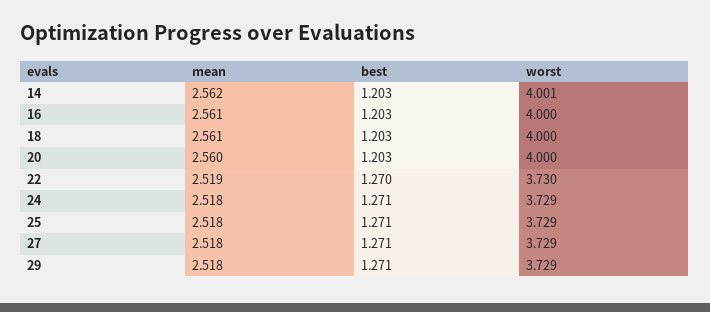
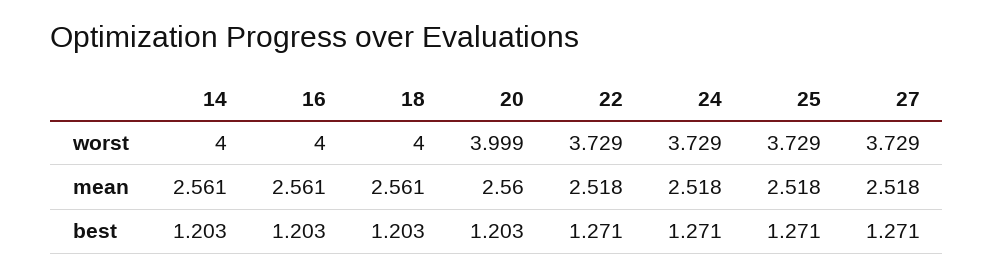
mean, 14: 2.562 -> 2.561
worst, 14: 4.001 -> 4
worst, 20: 4 -> 3.999
mean, 22: 2.519 -> 2.518
best, 22: 1.27 -> 1.271
worst, 22: 3.73 -> 3.729
mean, 29: 2.518 -> none
best, 29: 1.271 -> none
worst, 29: 3.729 -> none

